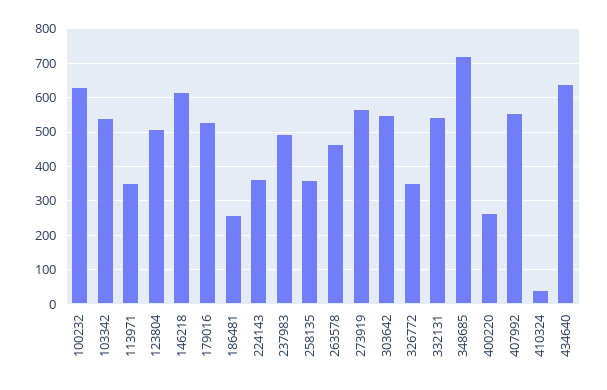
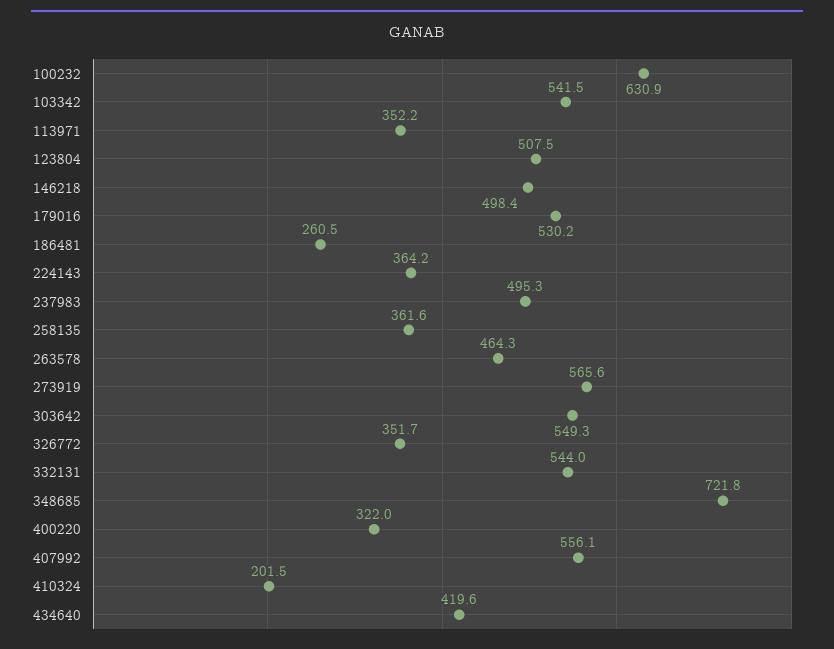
146218: 620 -> 498.4
400220: 260 -> 322
410324: 40 -> 201.5
434640: 640 -> 419.6

